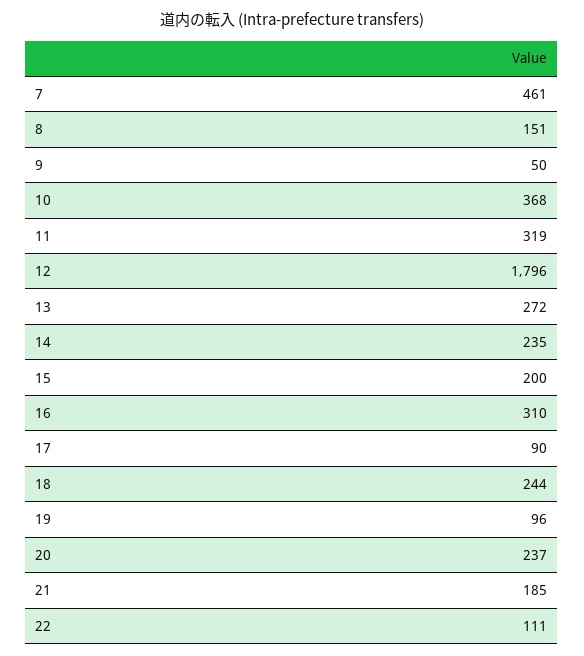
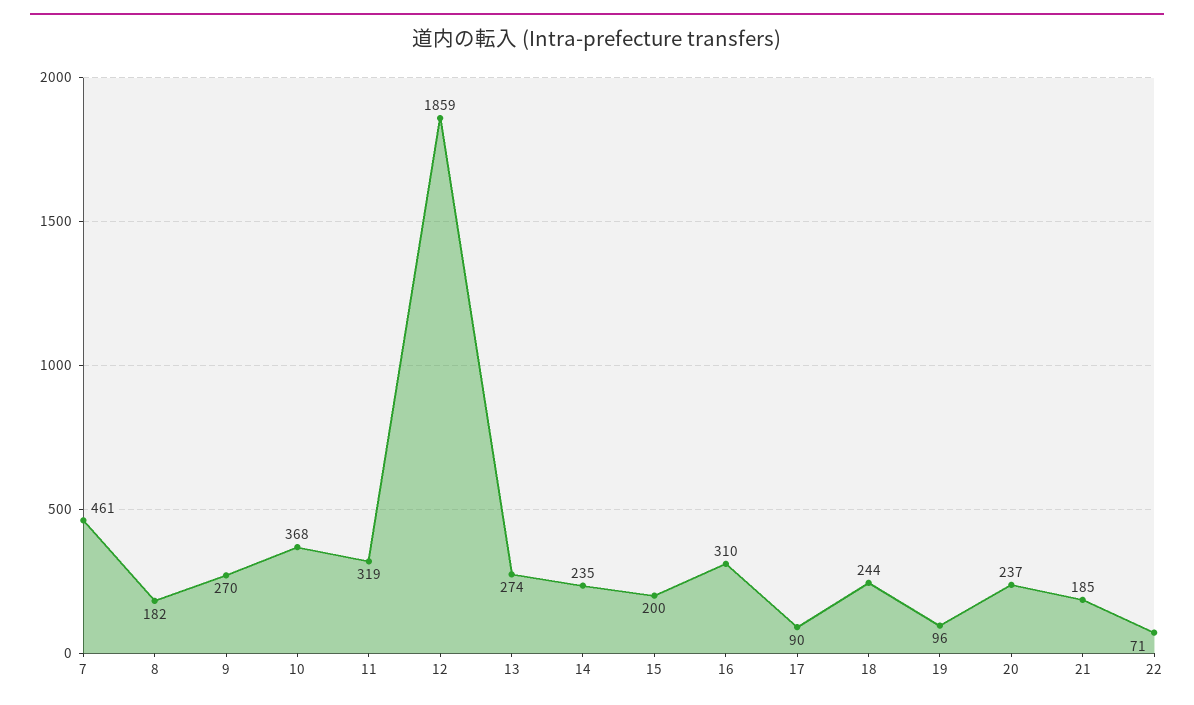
8: 151 -> 182
9: 50 -> 270
12: 1796 -> 1859
13: 272 -> 274
22: 111 -> 71

